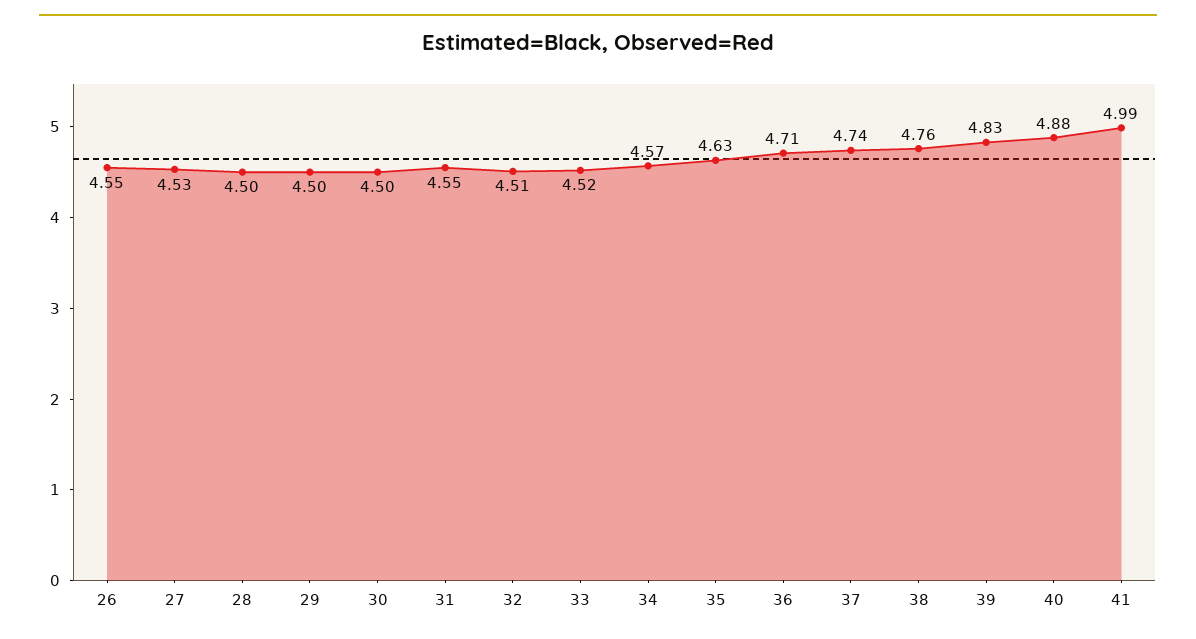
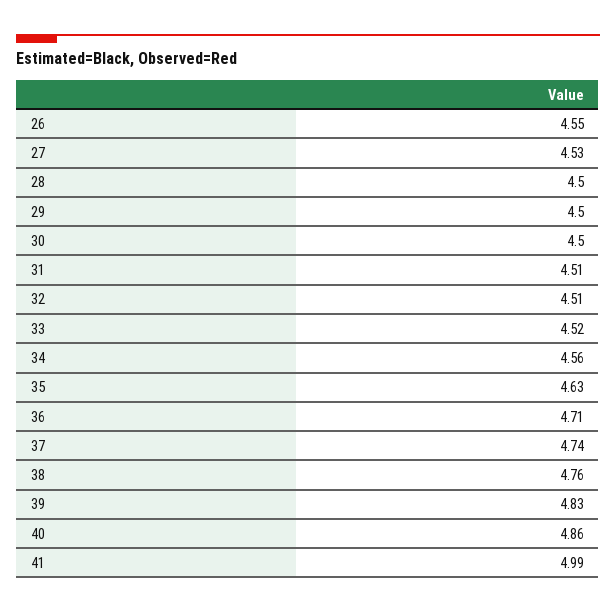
31: 4.55 -> 4.51
34: 4.57 -> 4.56
40: 4.88 -> 4.86

